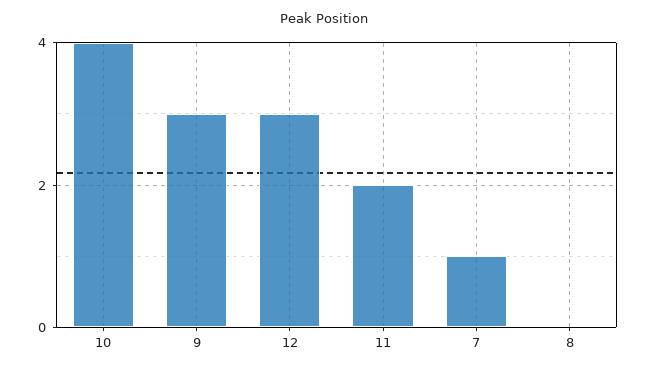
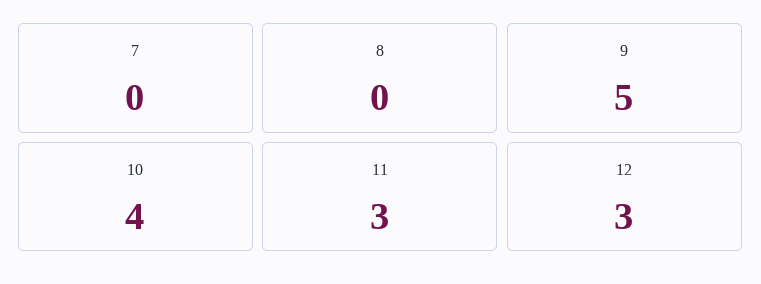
9: 3 -> 5
11: 2 -> 3
7: 1 -> 0

